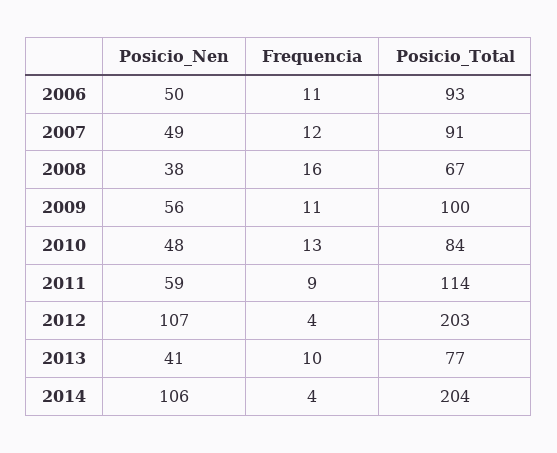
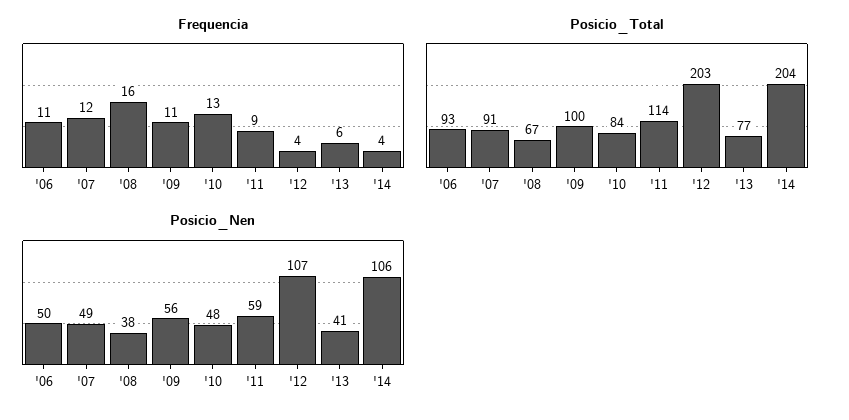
Frequencia, 2013: 10 -> 6

